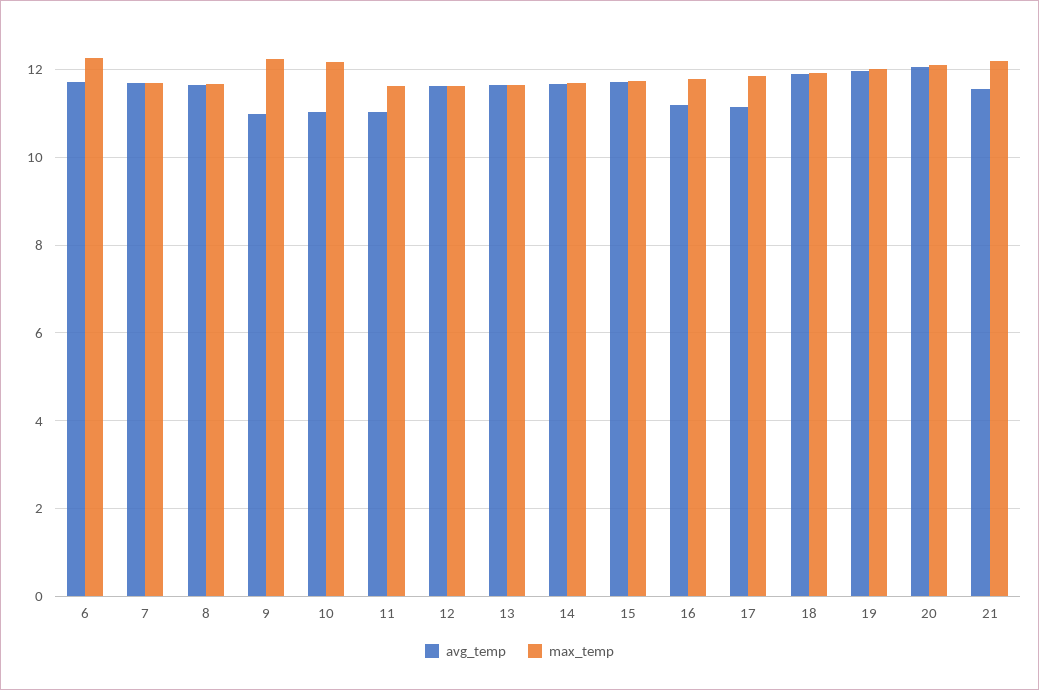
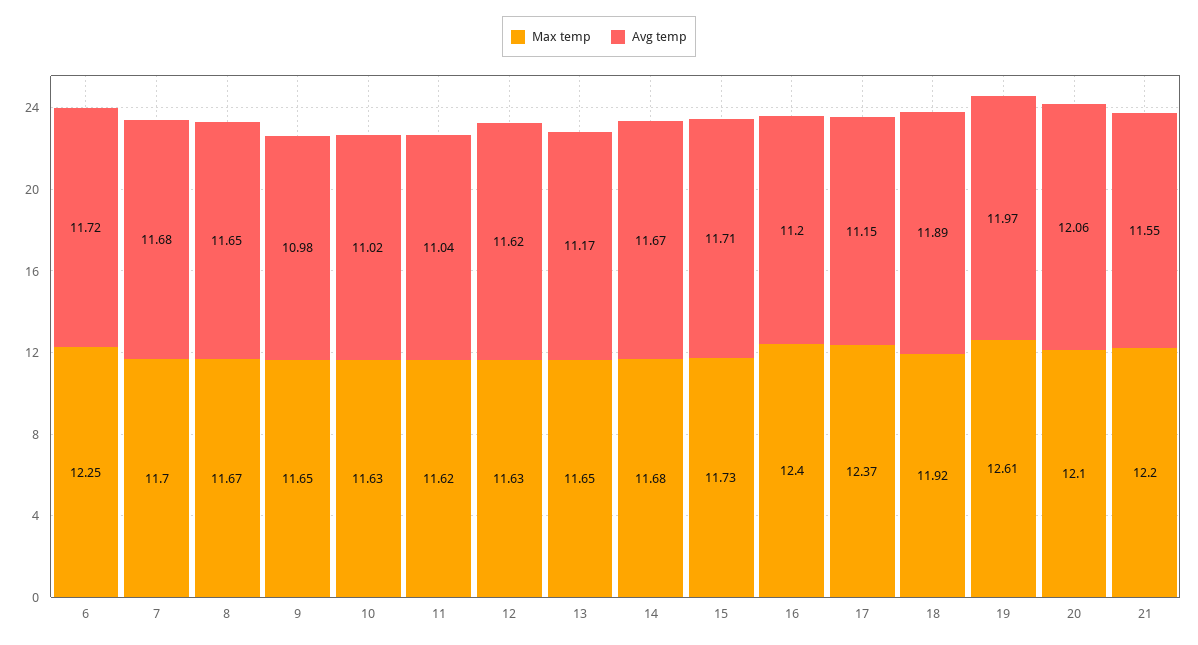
max_temp, 9: 12.2 -> 11.65
max_temp, 10: 12.2 -> 11.63
avg_temp, 13: 11.6 -> 11.17
max_temp, 16: 11.8 -> 12.4
max_temp, 17: 11.8 -> 12.37
max_temp, 19: 12 -> 12.61

